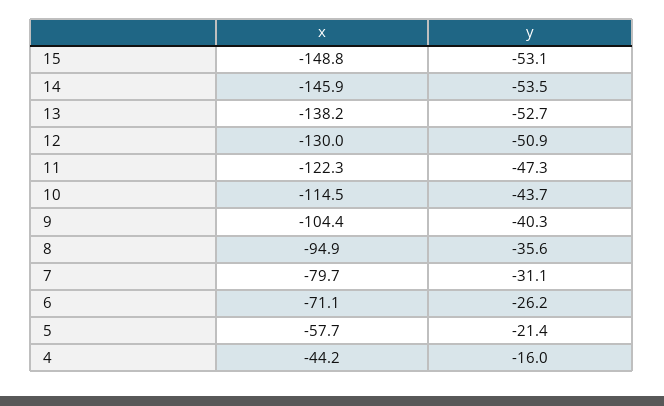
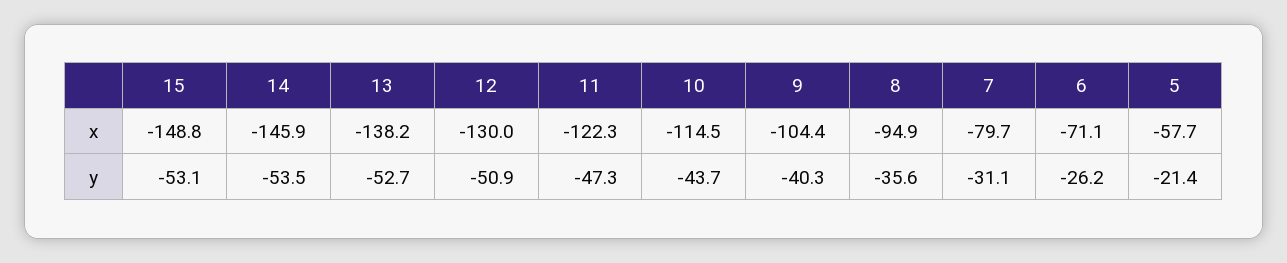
x, 4: -44.2 -> none
y, 4: -16 -> none

